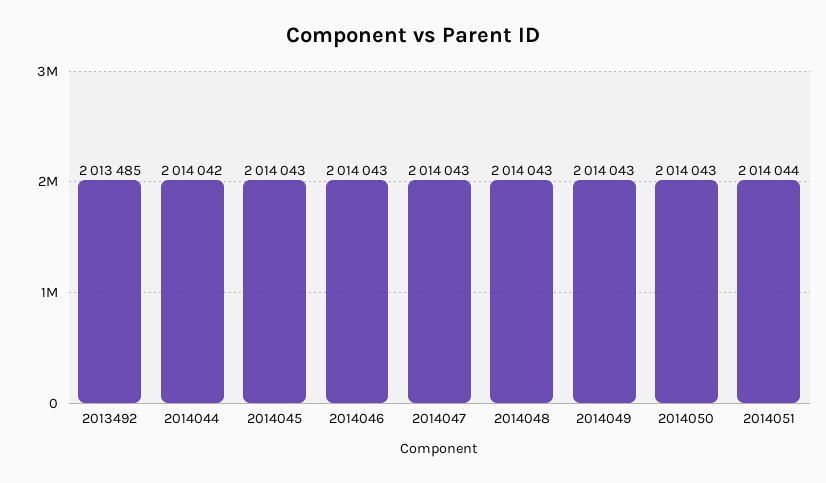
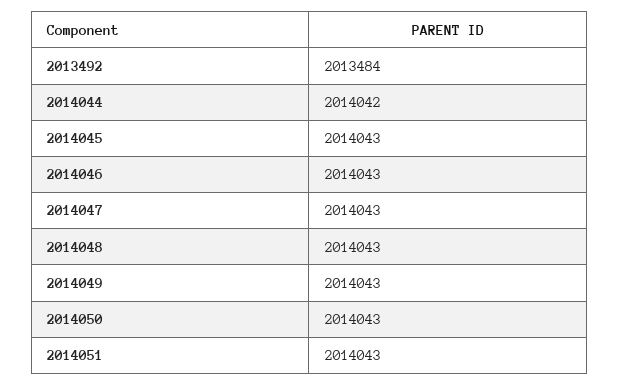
2013492: 2013485 -> 2013484
2014051: 2014044 -> 2014043

